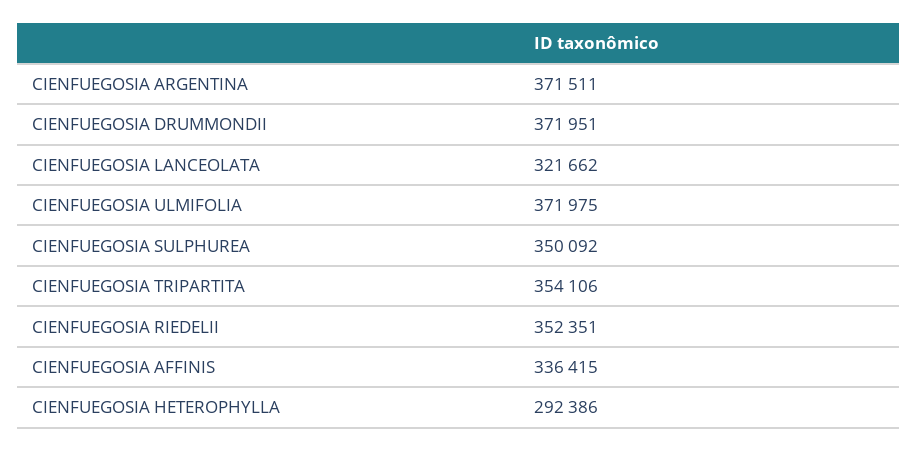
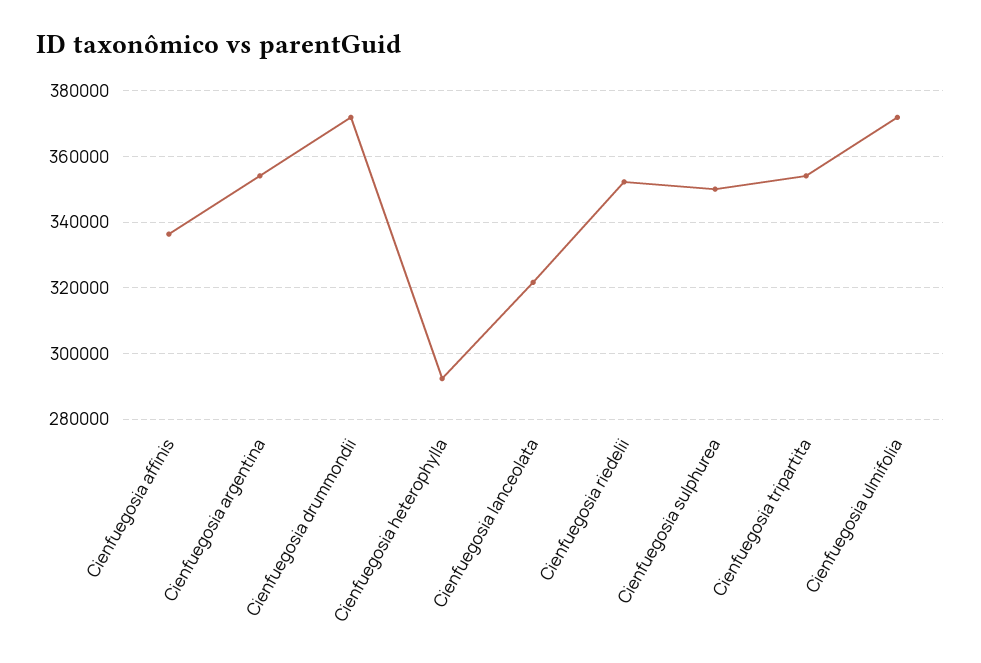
CIENFUEGOSIA ARGENTINA: 371511 -> 354000

